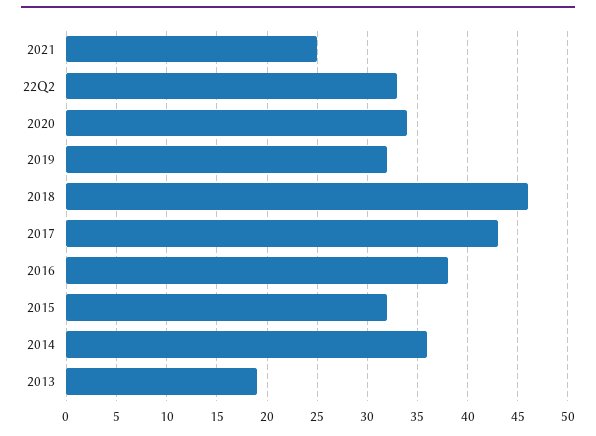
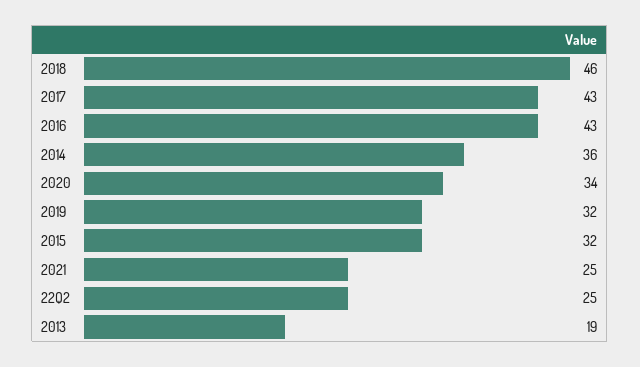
22Q2: 33 -> 25
2016: 38 -> 43

